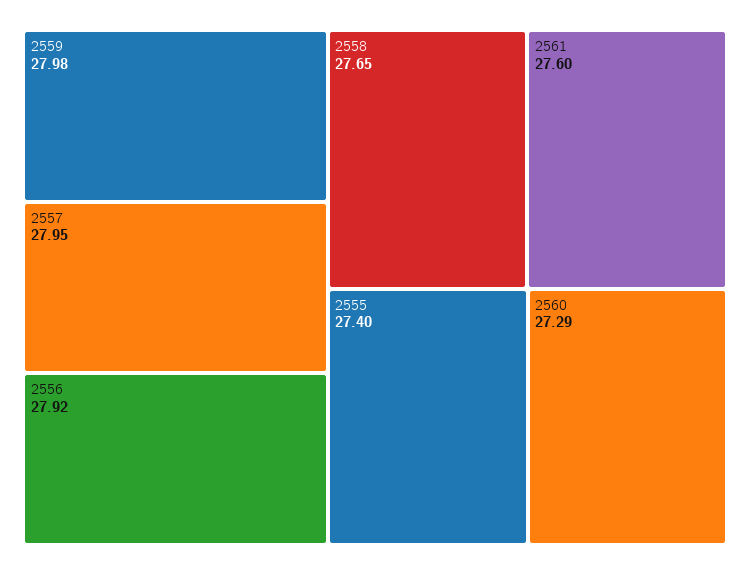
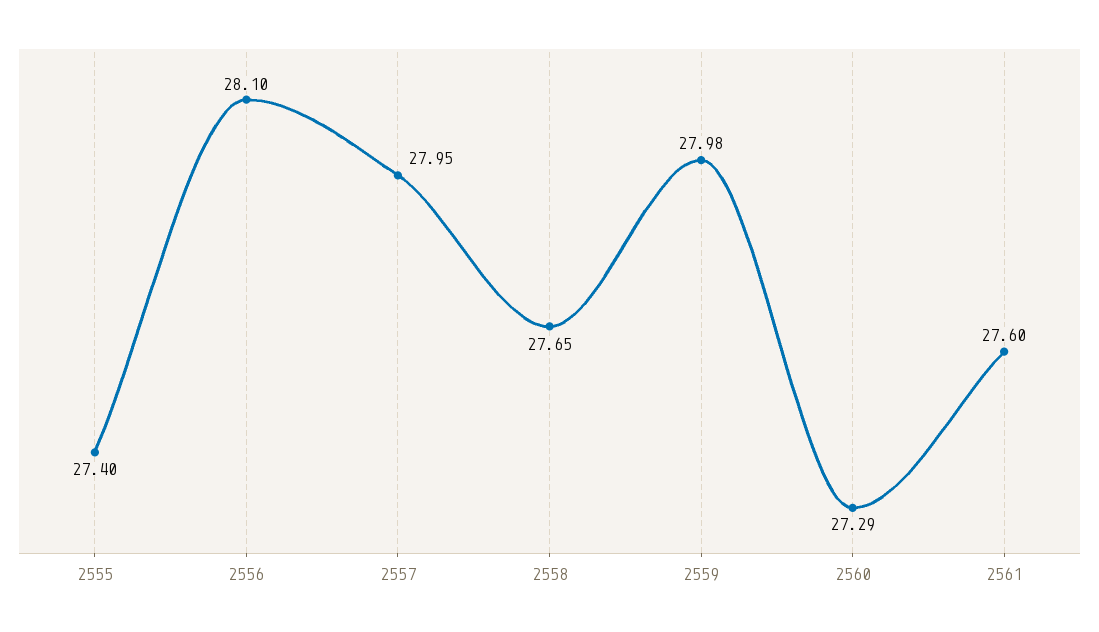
2556: 27.92 -> 28.1

